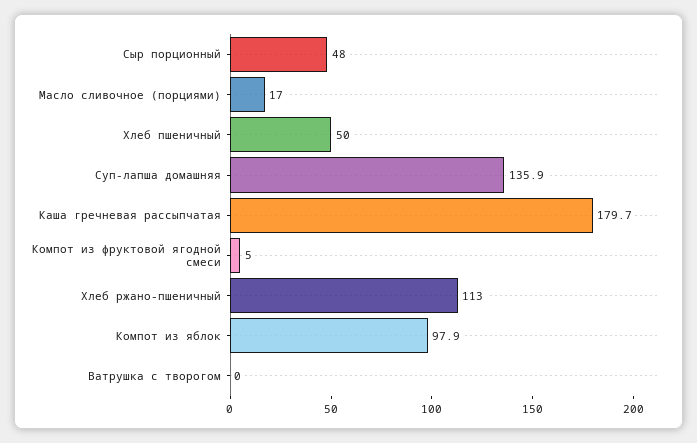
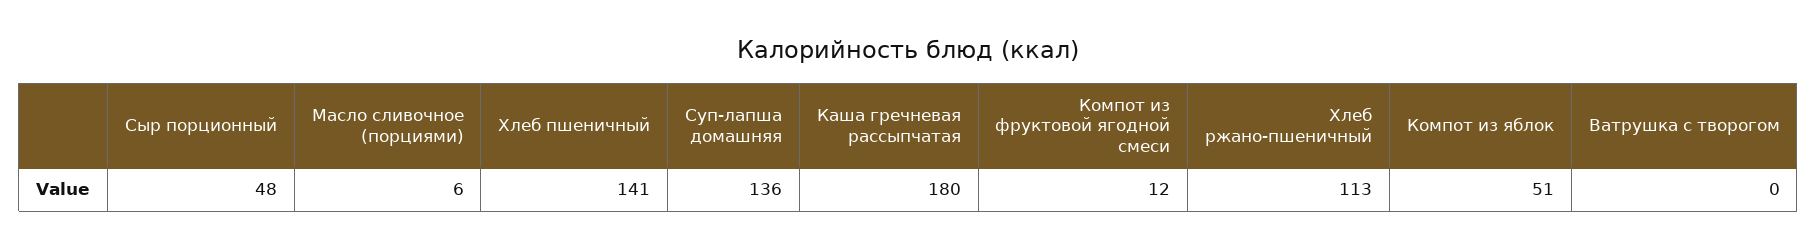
Масло сливочное (порциями): 17 -> 6
Хлеб пшеничный: 50 -> 141
Компот из фруктовой ягодной смеси: 5 -> 12
Компот из яблок: 97.9 -> 51

